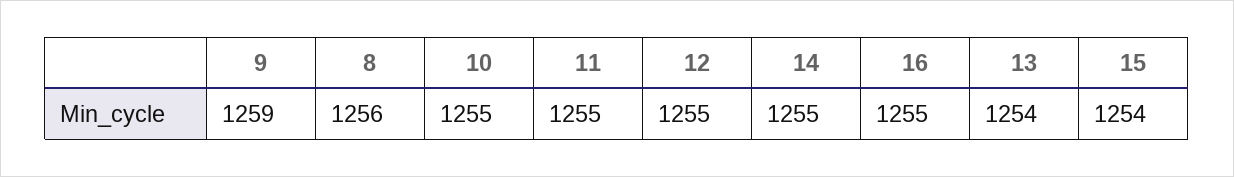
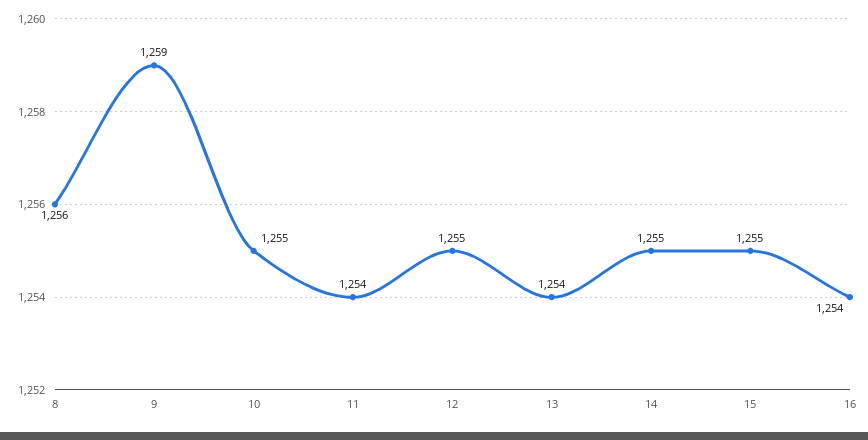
11: 1255 -> 1254
16: 1255 -> 1254
15: 1254 -> 1255

